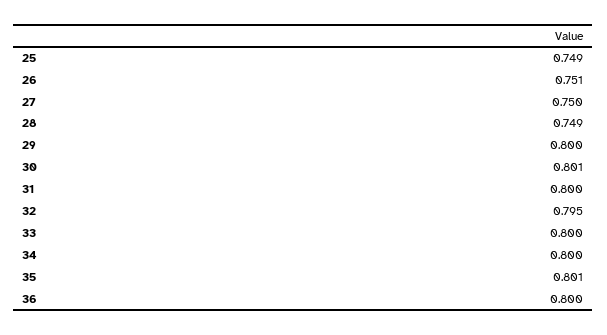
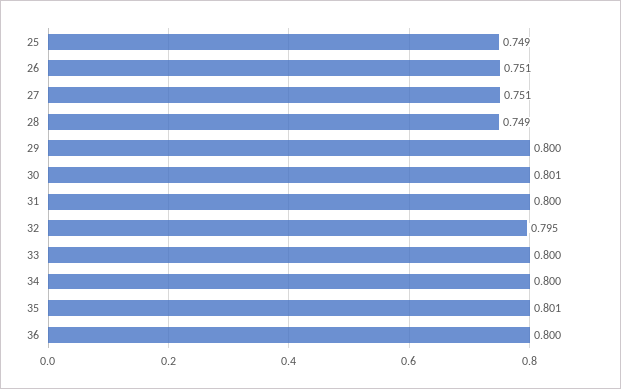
27: 0.75 -> 0.751

